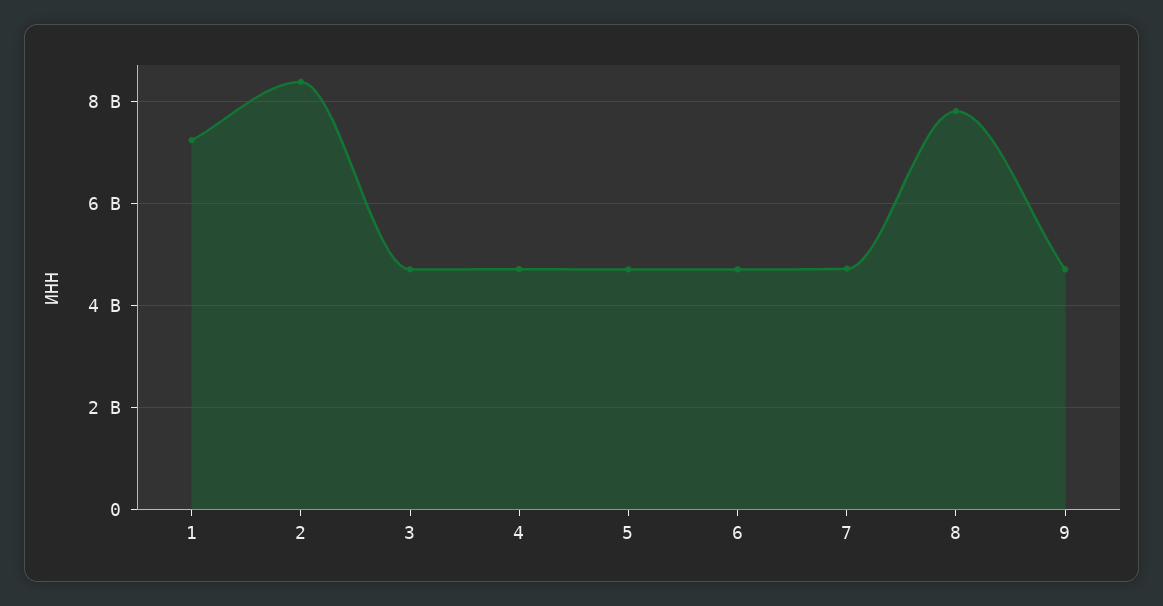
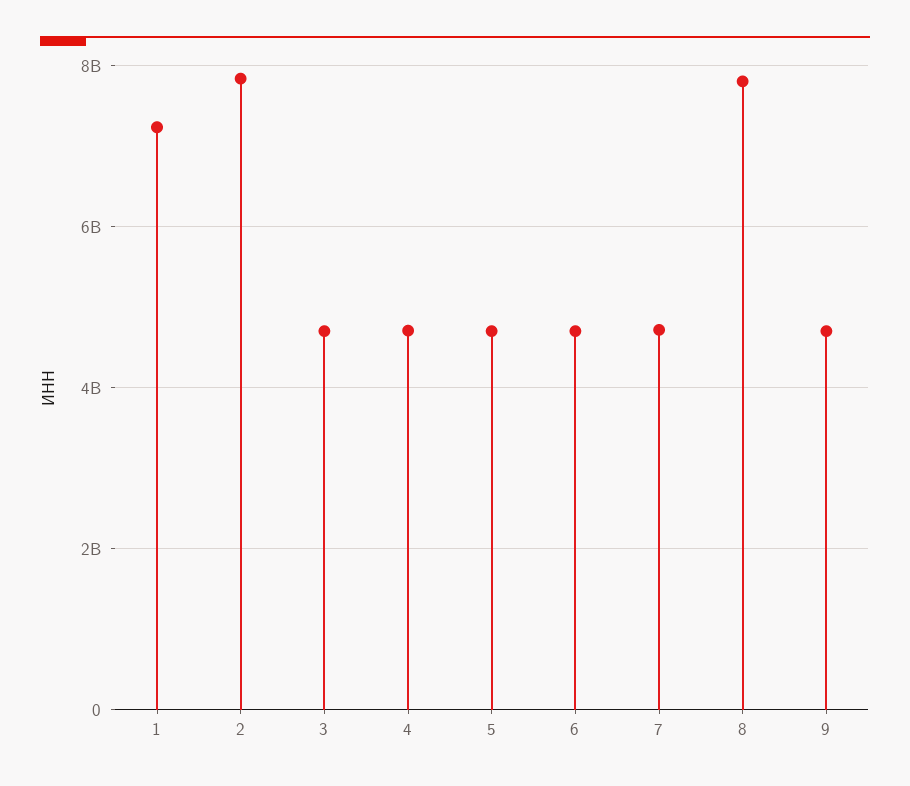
2: 8400000000 -> 7800000000

